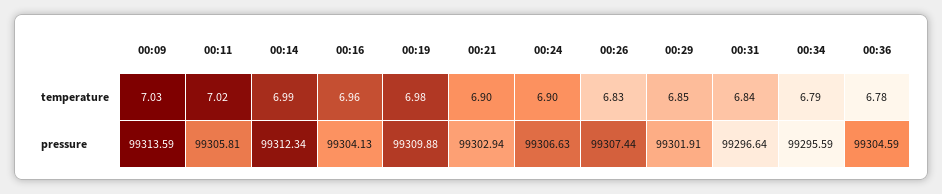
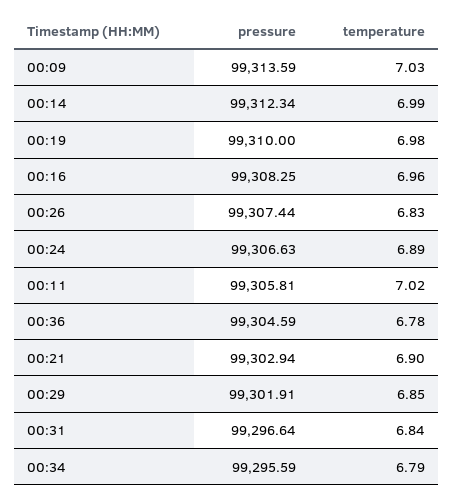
00:24, temperature: 6.9 -> 6.89
00:16, pressure: 99304.13 -> 99308.25
00:19, pressure: 99309.88 -> 99310

